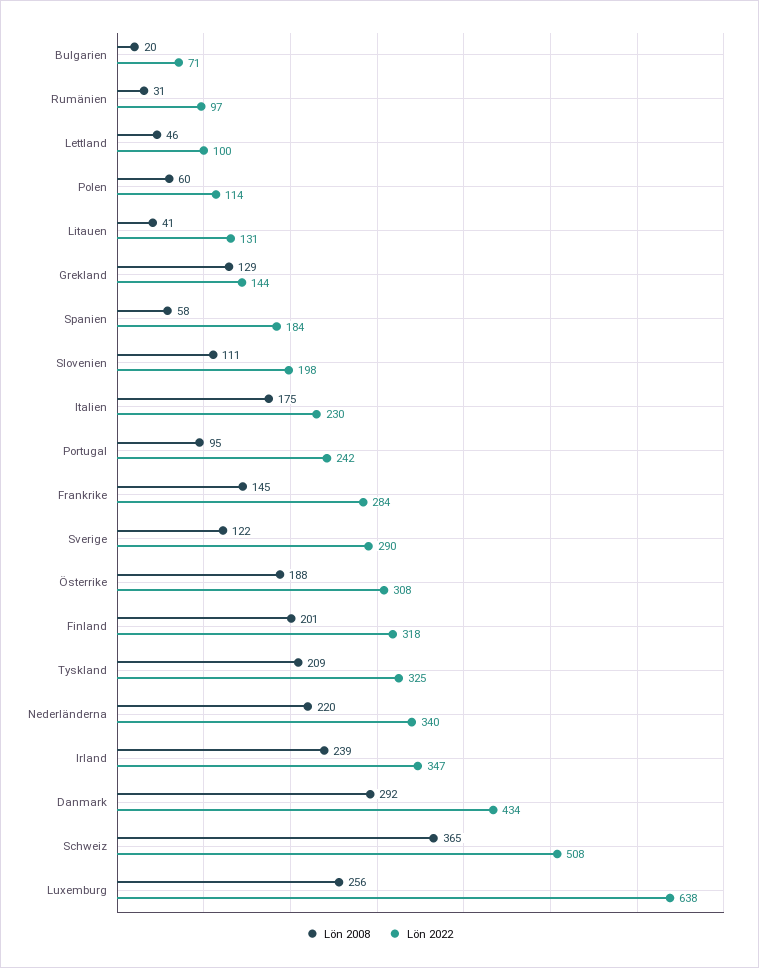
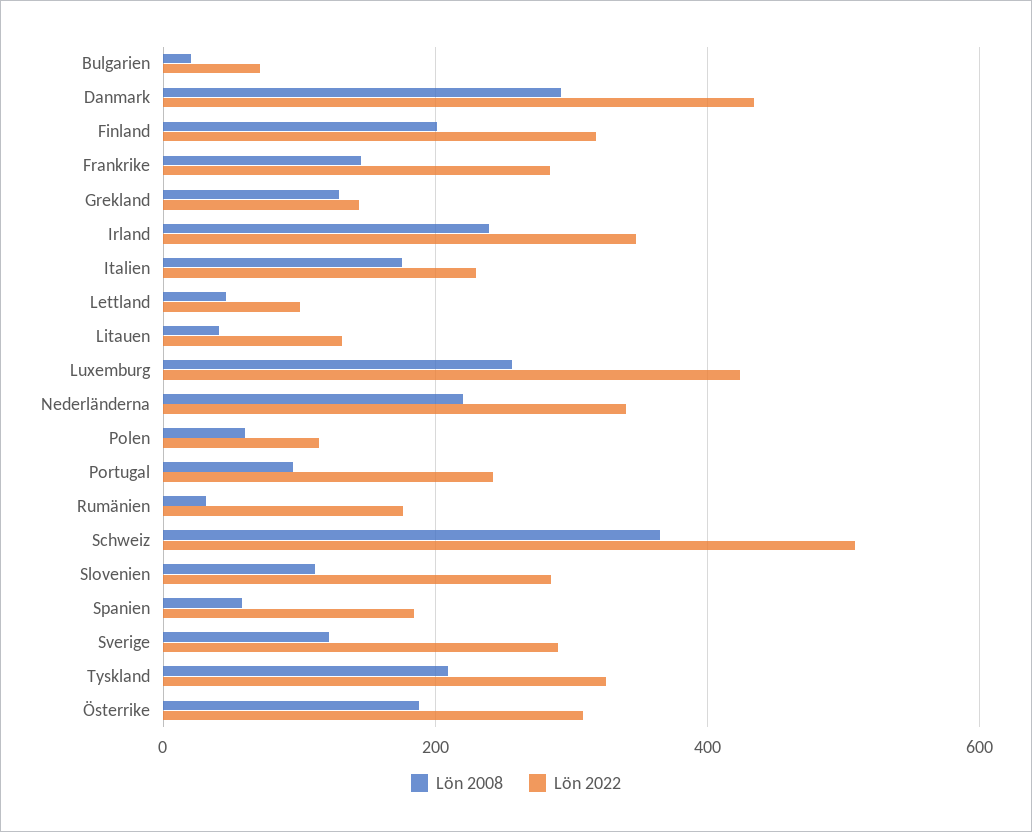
Lön 2022, Rumänien: 97 -> 180
Lön 2022, Slovenien: 198 -> 280
Lön 2022, Luxemburg: 638 -> 420

